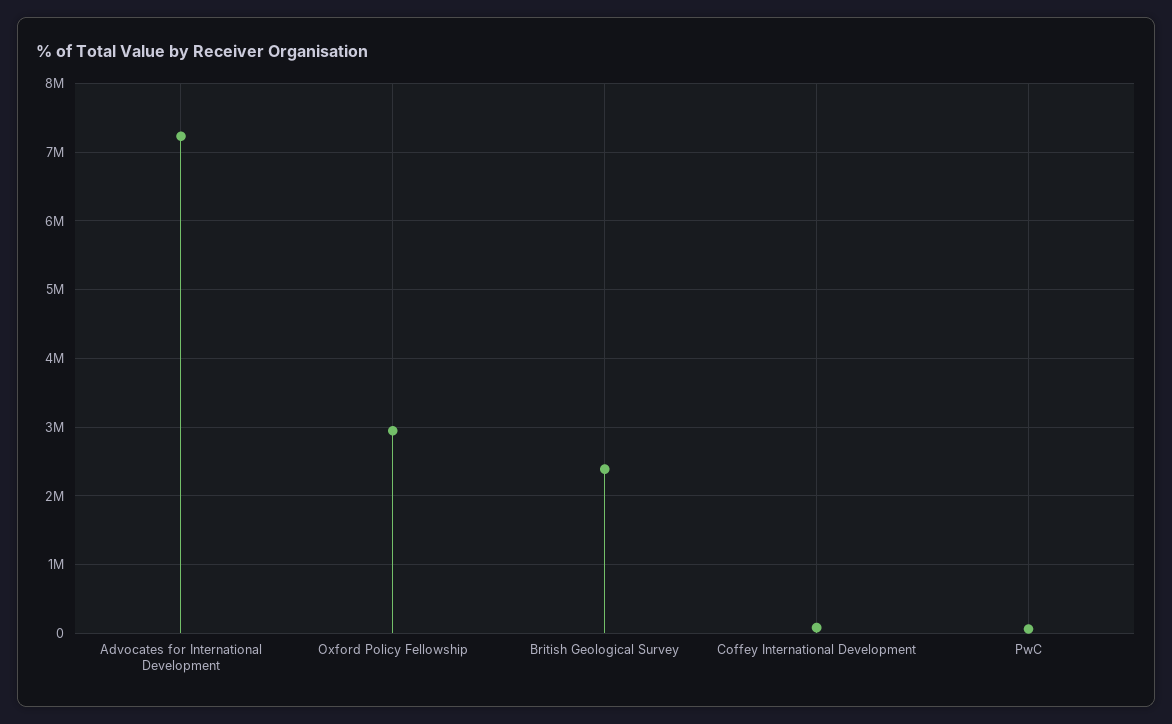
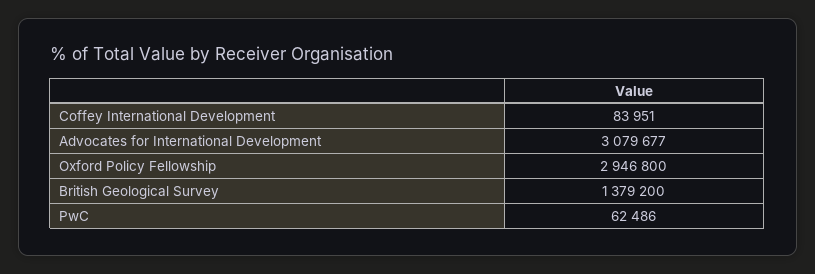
Advocates for International Development: 7200000 -> 3079677
British Geological Survey: 2400000 -> 1379200

